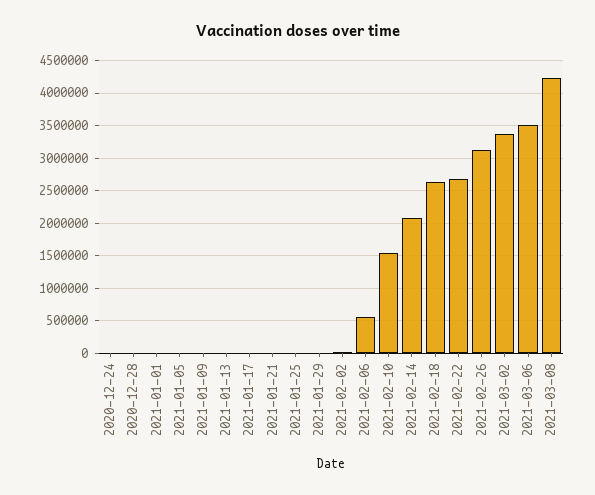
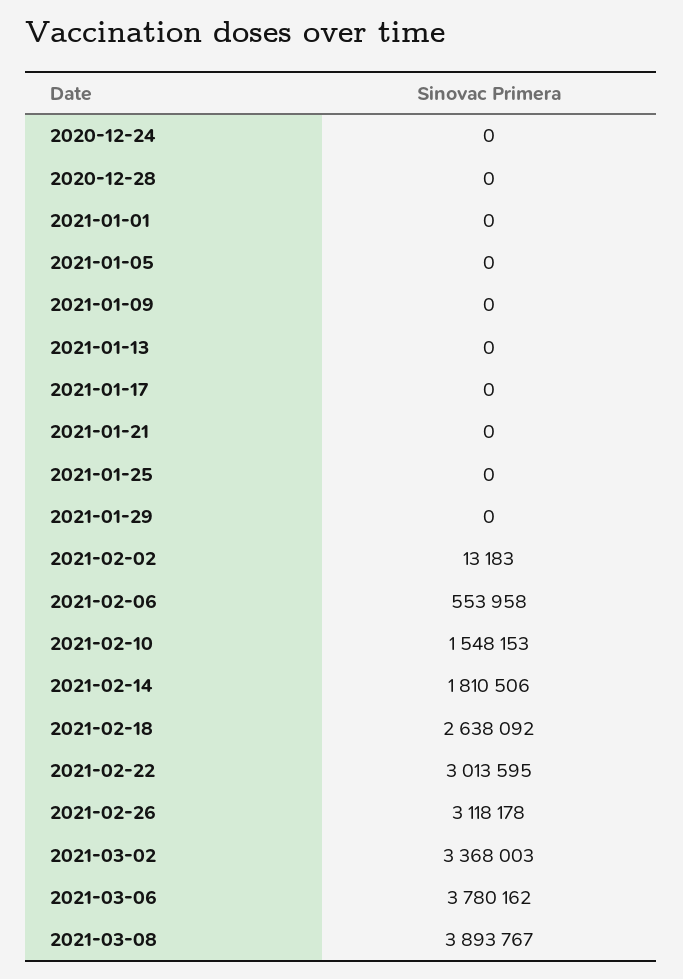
2021-02-14: 2100000 -> 1810506
2021-02-22: 2700000 -> 3013595
2021-03-06: 3500000 -> 3780162
2021-03-08: 4200000 -> 3893767

